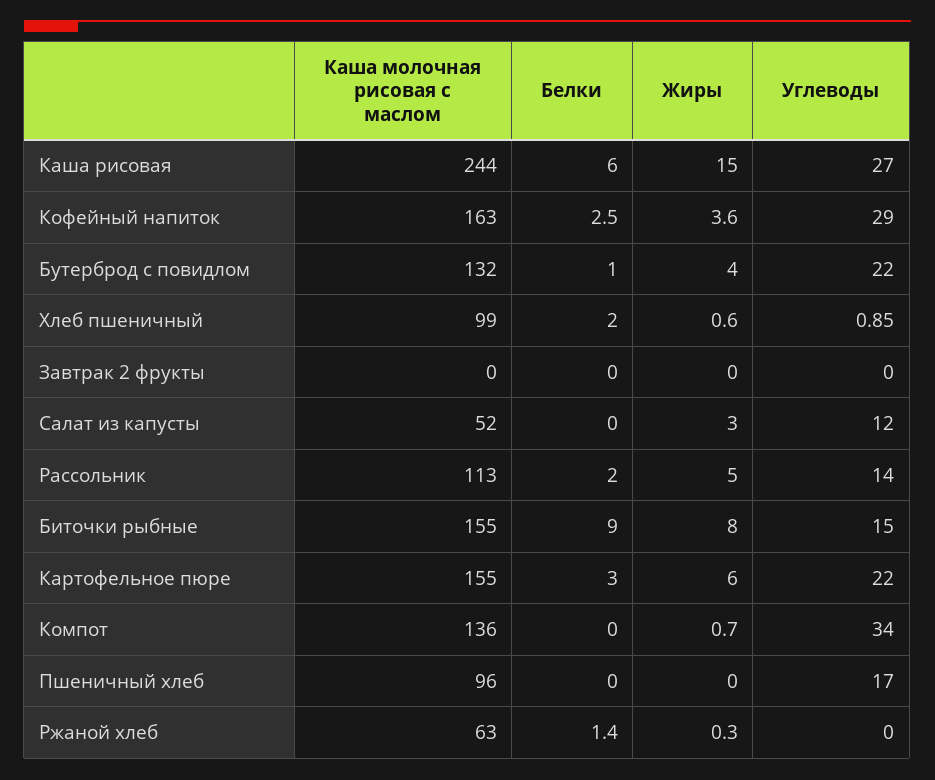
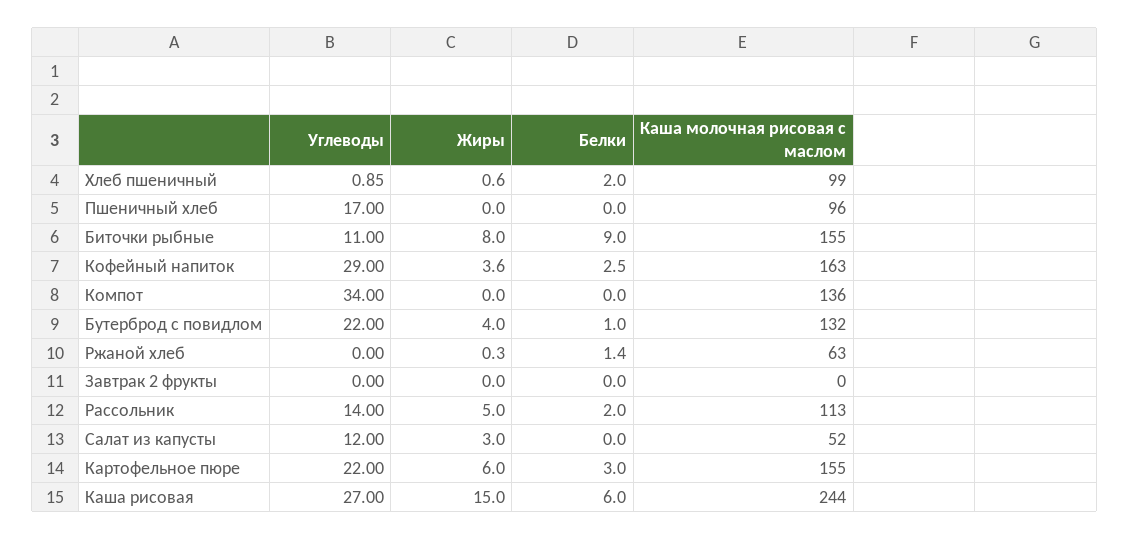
Углеводы, Биточки рыбные: 15 -> 11
Жиры, Компот: 0.7 -> 0

